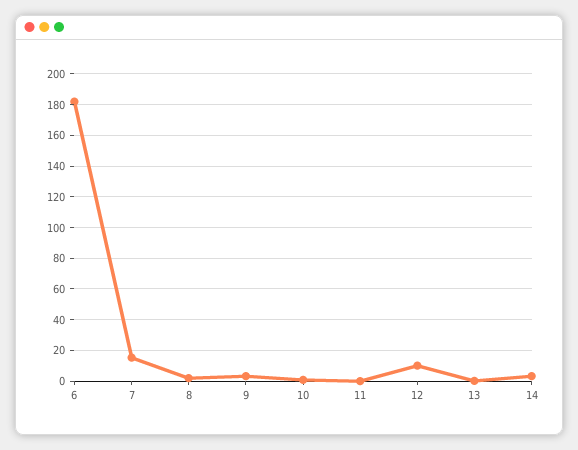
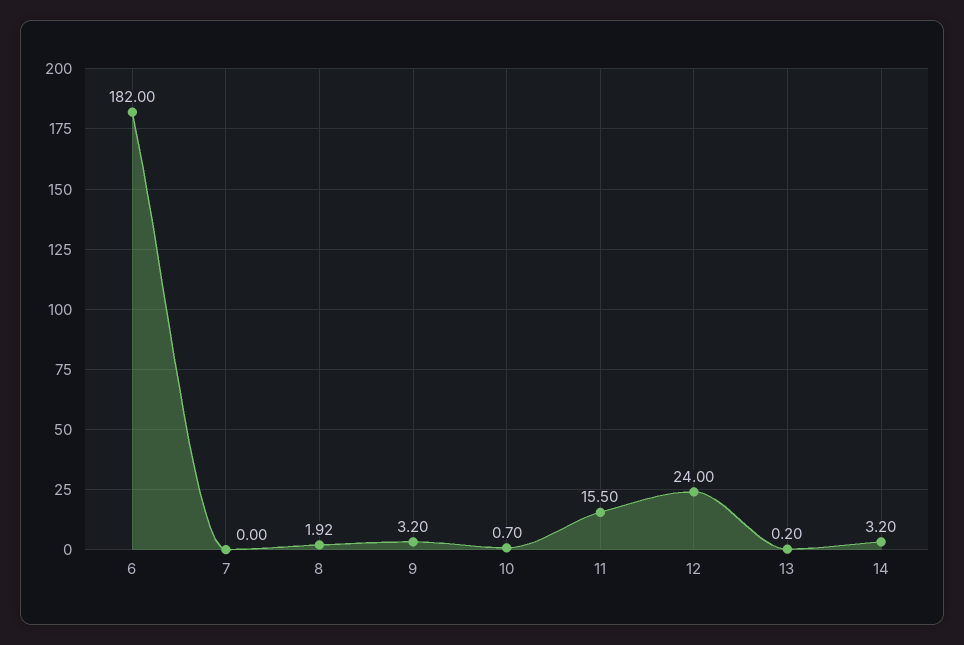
7: 15 -> 0
11: 0 -> 15.5
12: 10 -> 24

